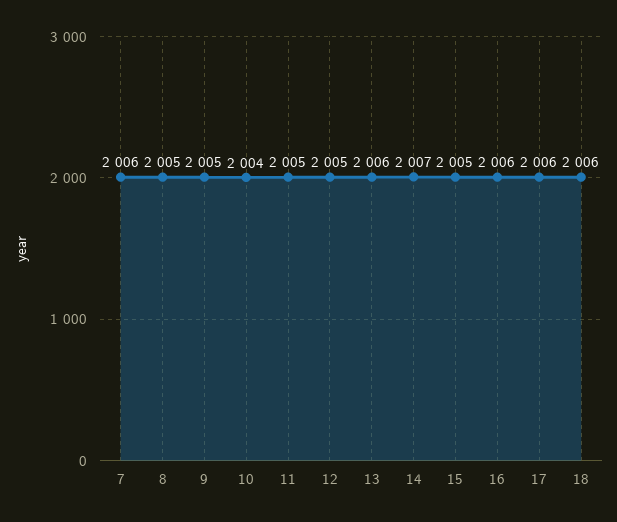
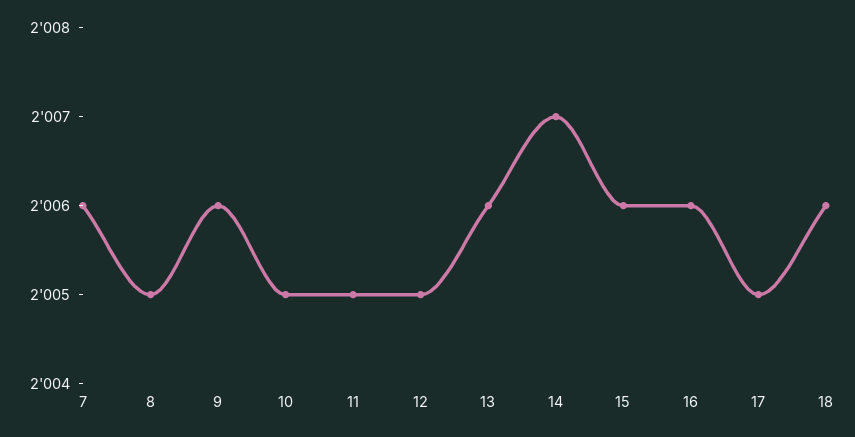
9: 2005 -> 2006
10: 2004 -> 2005
15: 2005 -> 2006
17: 2006 -> 2005

